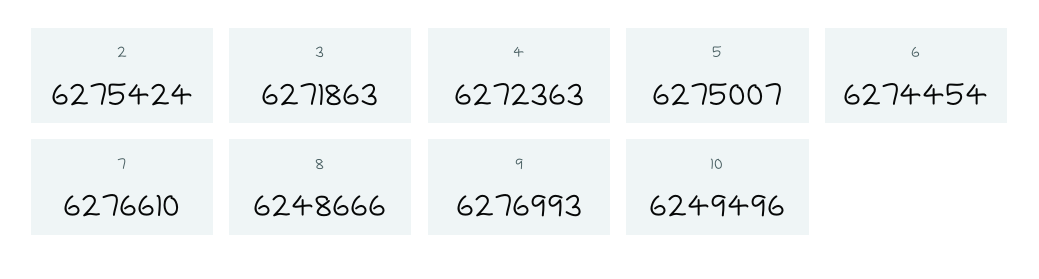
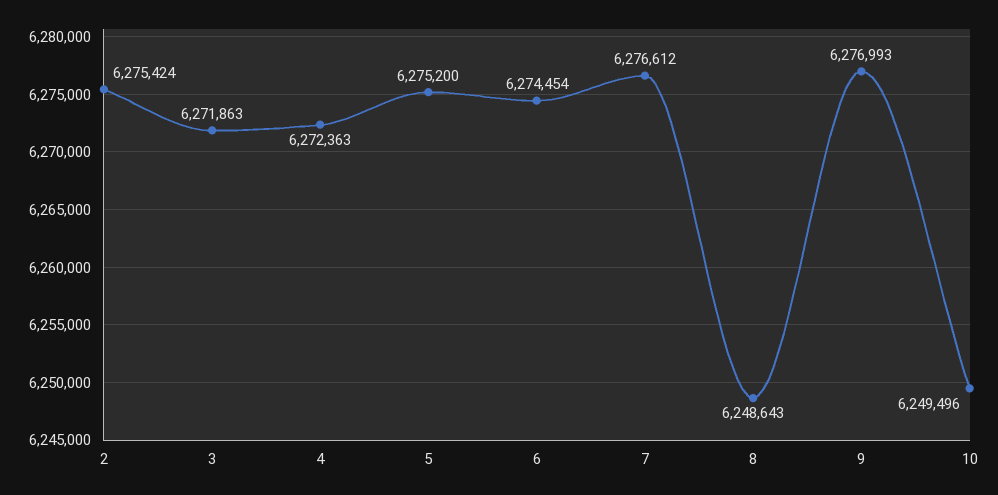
5: 6275007 -> 6275200
7: 6276610 -> 6276612
8: 6248666 -> 6248643

